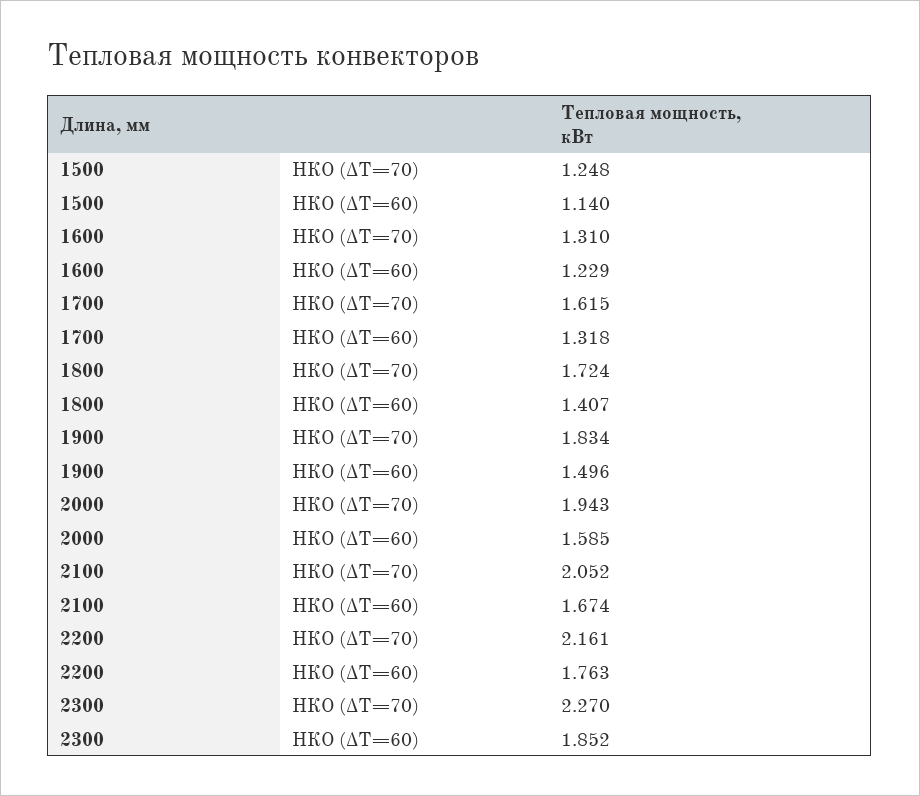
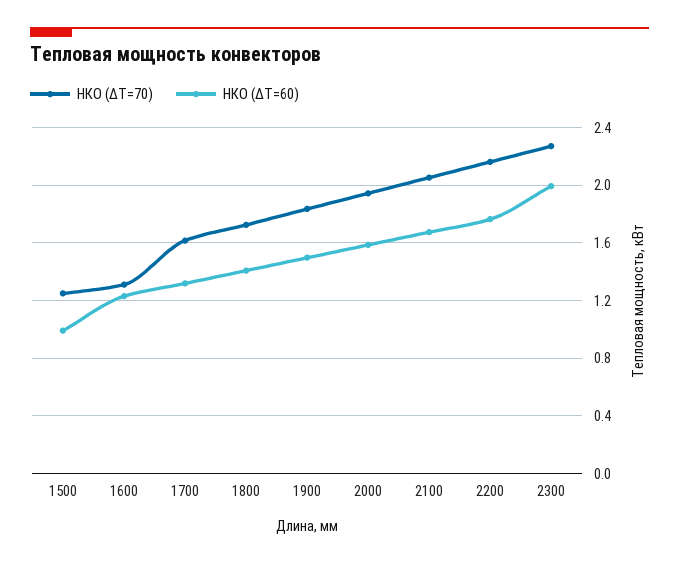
НКО (ΔT=60), 1500: 1.14 -> 1
НКО (ΔT=60), 2300: 1.852 -> 2

